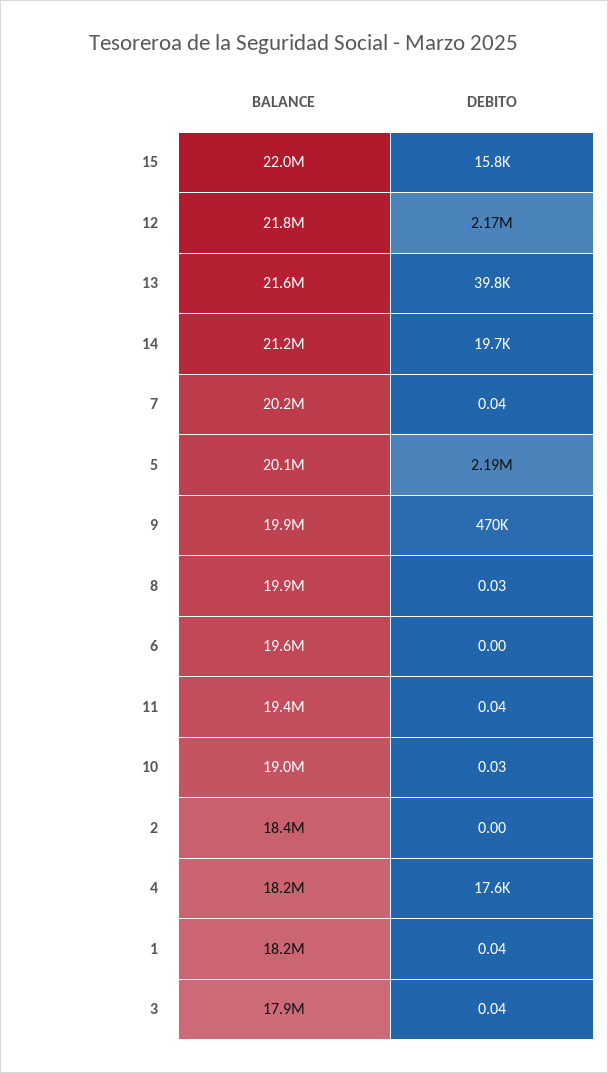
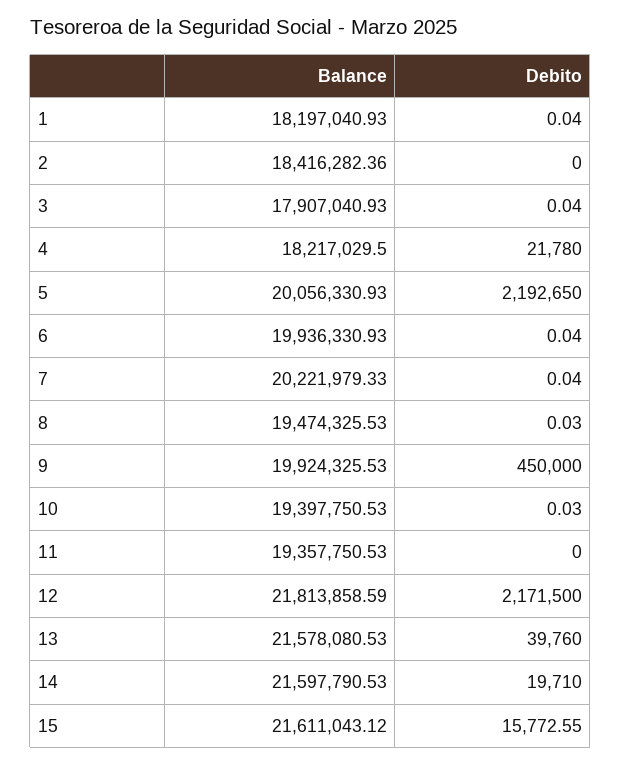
BALANCE, 15: 22000000 -> 21611043.12
BALANCE, 14: 21200000 -> 21597790.53
DEBITO, 9: 470000 -> 450000
BALANCE, 8: 19900000 -> 19474325.53
BALANCE, 6: 19600000 -> 19936330.93
DEBITO, 6: 0 -> 0.04
DEBITO, 11: 0.04 -> 0
BALANCE, 10: 19000000 -> 19397750.53
DEBITO, 4: 17600 -> 21780

